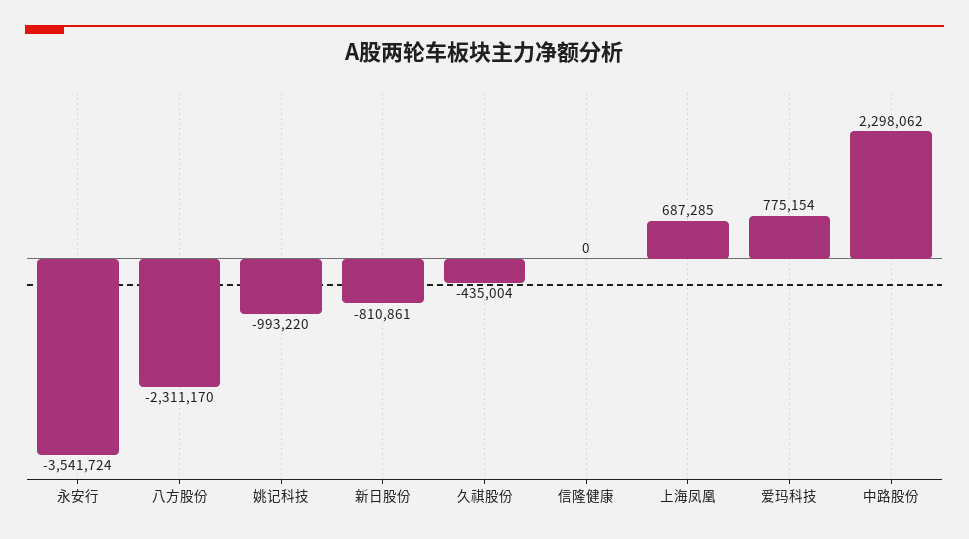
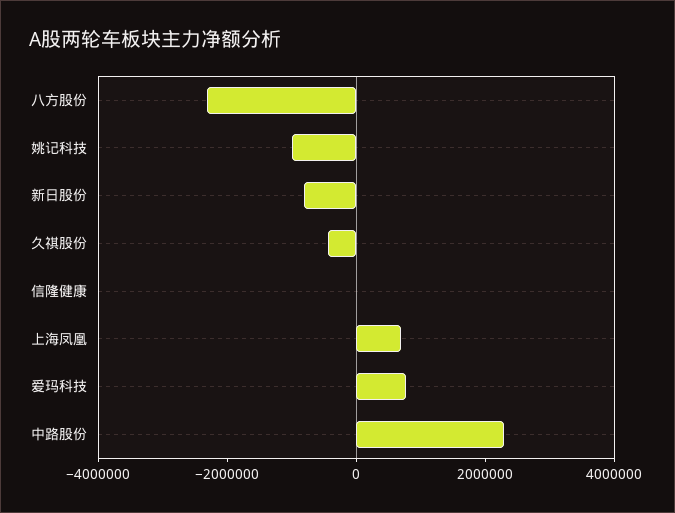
永安行: -3541724 -> none

